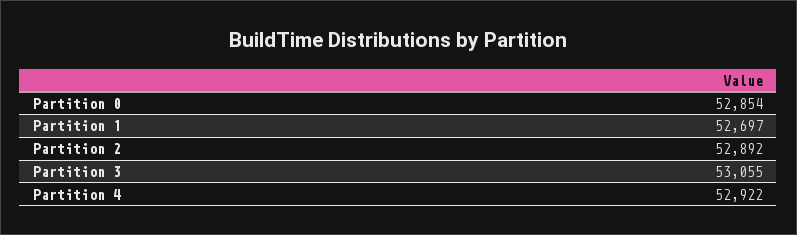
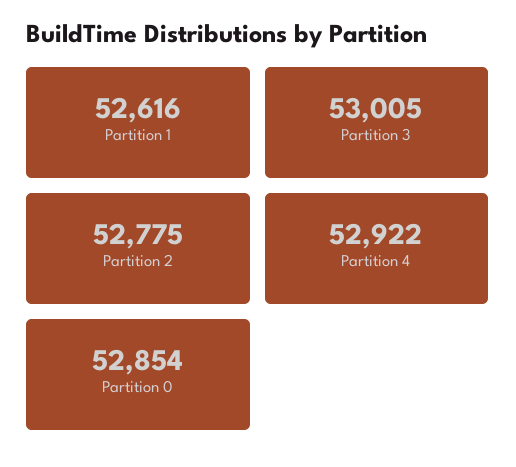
Partition 1: 52697 -> 52616
Partition 2: 52892 -> 52775
Partition 3: 53055 -> 53005

